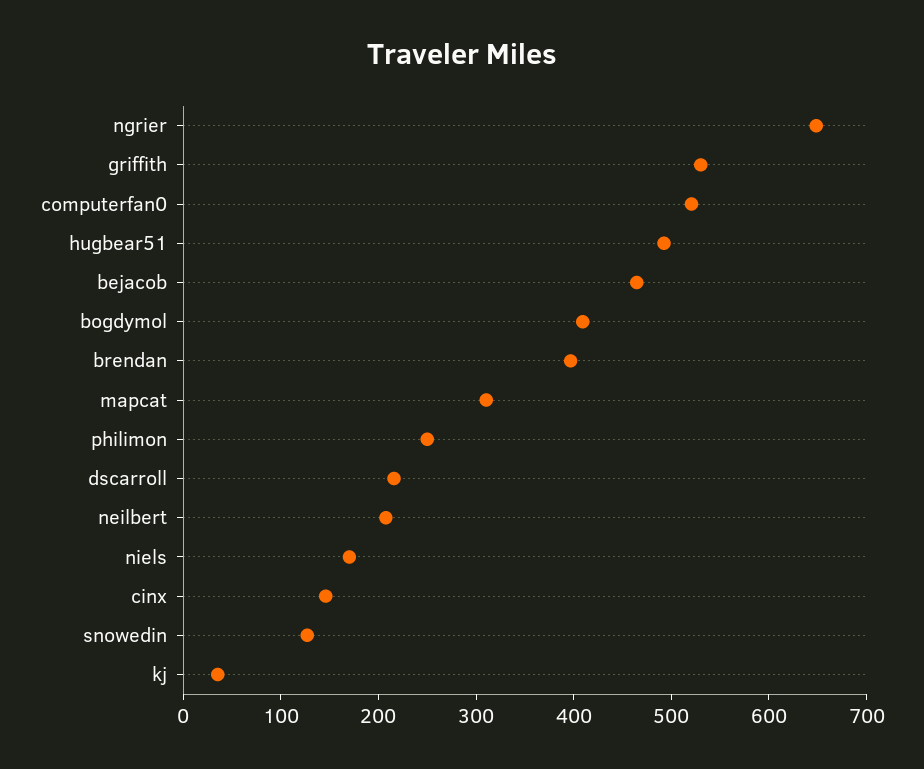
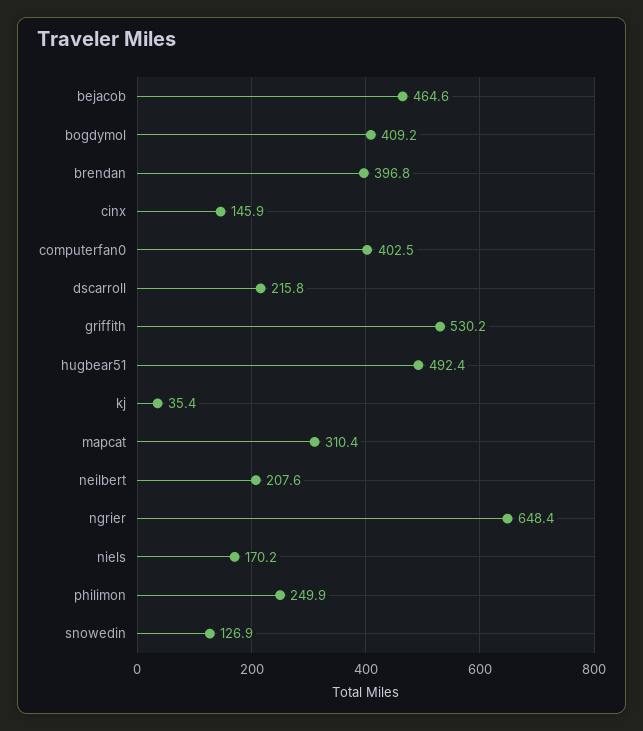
computerfan0: 520 -> 402.5

